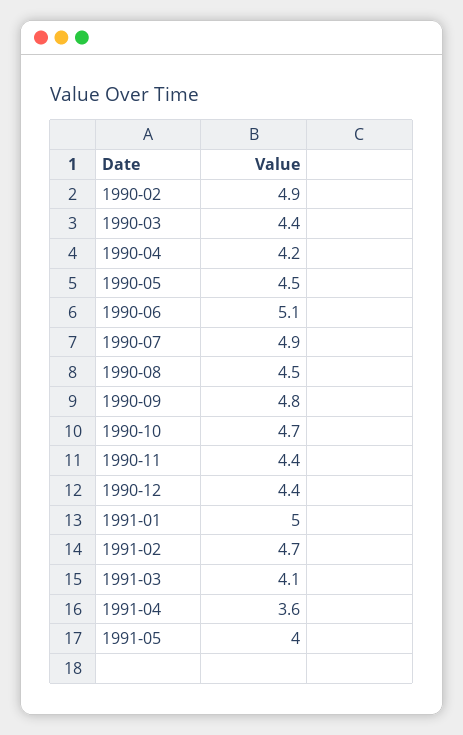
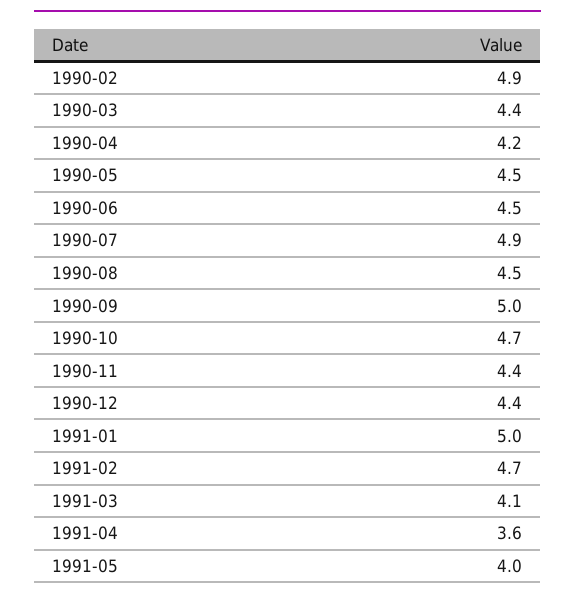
1990-06: 5.1 -> 4.5
1990-09: 4.8 -> 5

